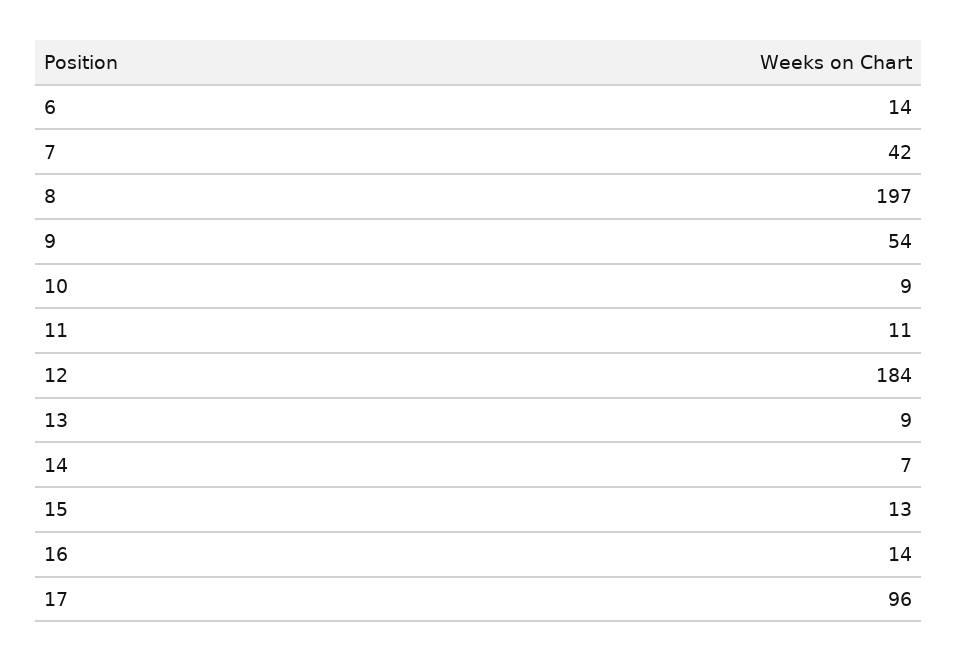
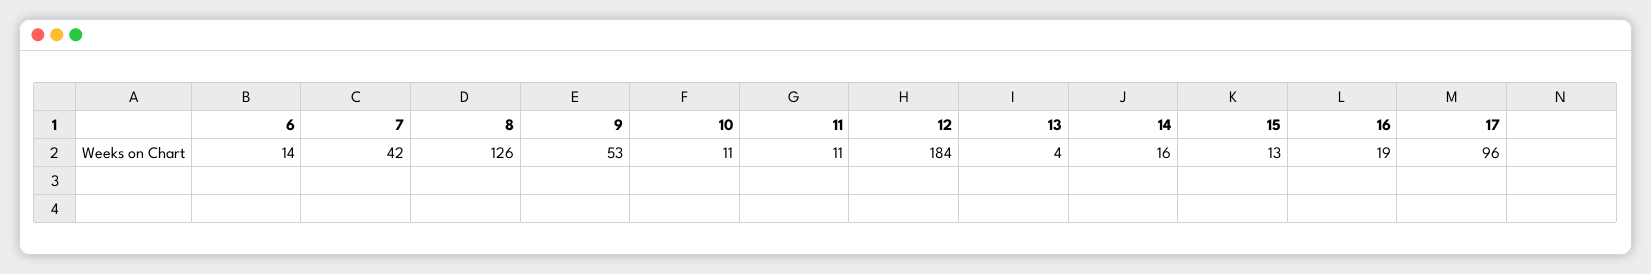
8: 197 -> 126
9: 54 -> 53
10: 9 -> 11
13: 9 -> 4
14: 7 -> 16
16: 14 -> 19

